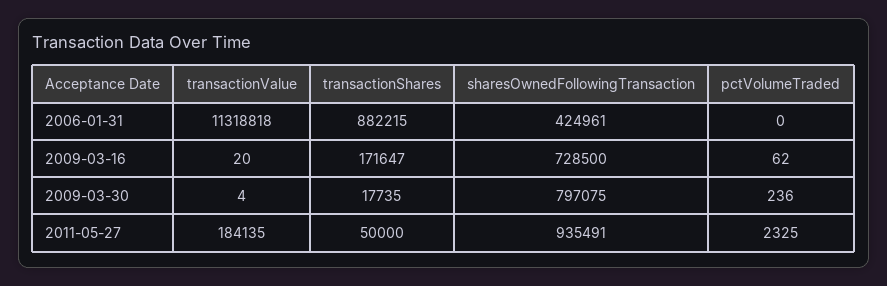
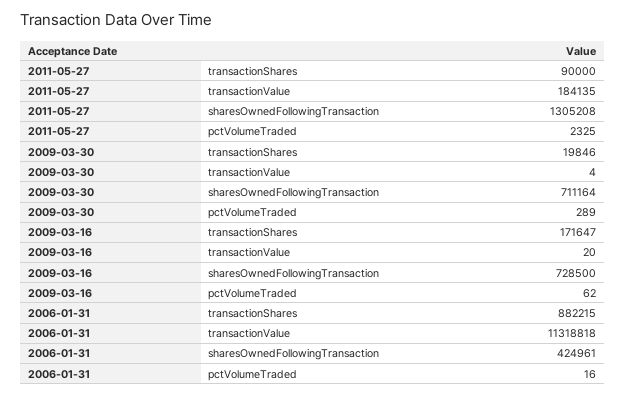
pctVolumeTraded, 2006-01-31: 0 -> 16
transactionShares, 2009-03-30: 17735 -> 19846
sharesOwnedFollowingTransaction, 2009-03-30: 797075 -> 711164
pctVolumeTraded, 2009-03-30: 236 -> 289
transactionShares, 2011-05-27: 50000 -> 90000
sharesOwnedFollowingTransaction, 2011-05-27: 935491 -> 1305208

